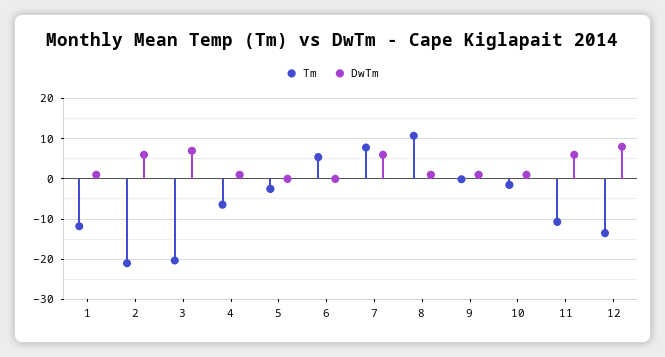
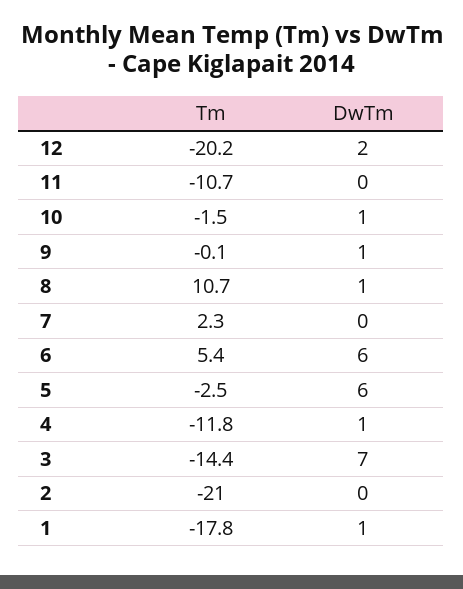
Tm, 1: -12 -> -17.8
DwTm, 2: 6 -> 0
Tm, 3: -20 -> -14.4
Tm, 4: -6 -> -11.8
DwTm, 5: 0 -> 6
DwTm, 6: 0 -> 6
Tm, 7: 8 -> 2.3
DwTm, 7: 6 -> 0
DwTm, 11: 6 -> 0
Tm, 12: -14 -> -20.2
DwTm, 12: 8 -> 2

